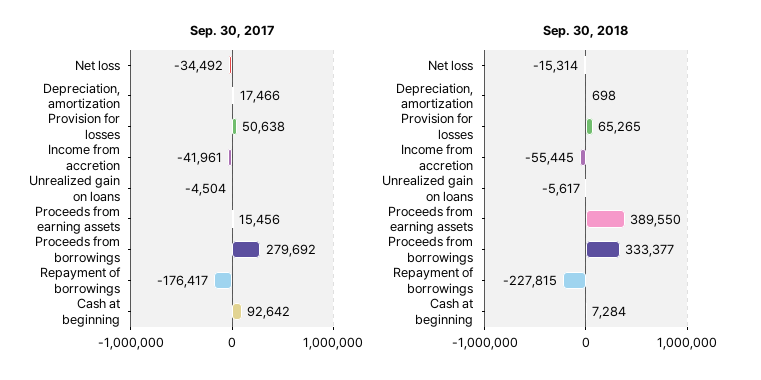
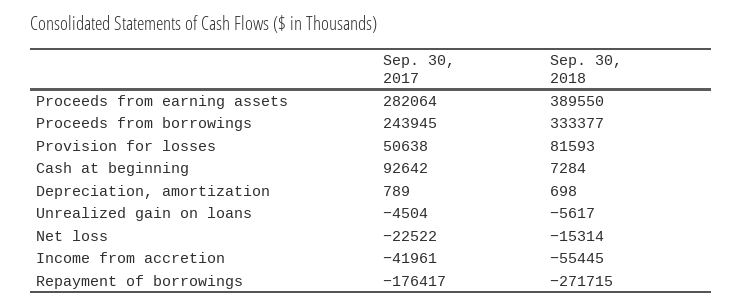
Sep. 30, 2017, Net loss: -34492 -> -22522
Sep. 30, 2017, Depreciation, amortization: 17466 -> 789
Sep. 30, 2017, Proceeds from earning assets: 15456 -> 282064
Sep. 30, 2017, Proceeds from borrowings: 279692 -> 243945
Sep. 30, 2018, Provision for losses: 65265 -> 81593
Sep. 30, 2018, Repayment of borrowings: -227815 -> -271715

